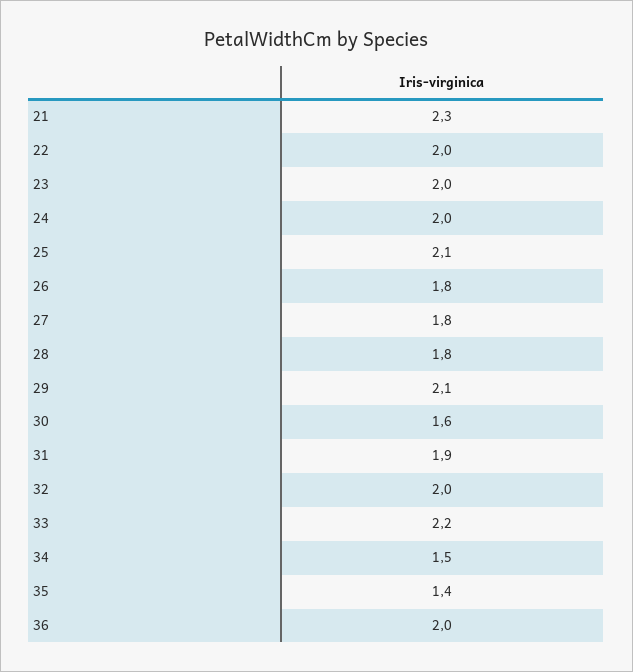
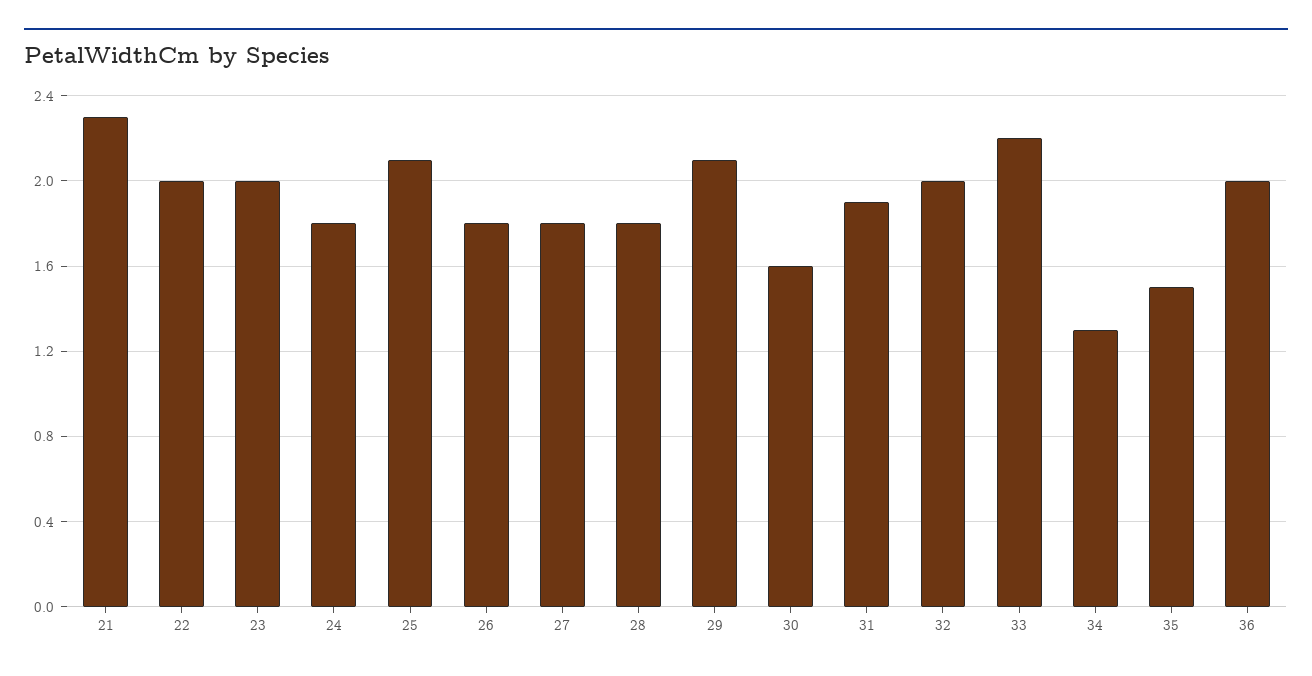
24: 2 -> 1.8
34: 1.5 -> 1.3
35: 1.4 -> 1.5

